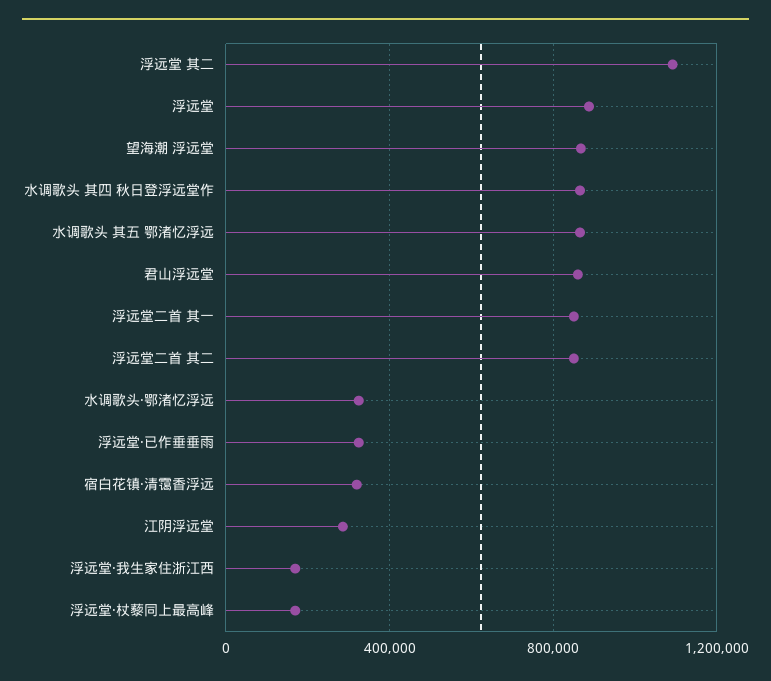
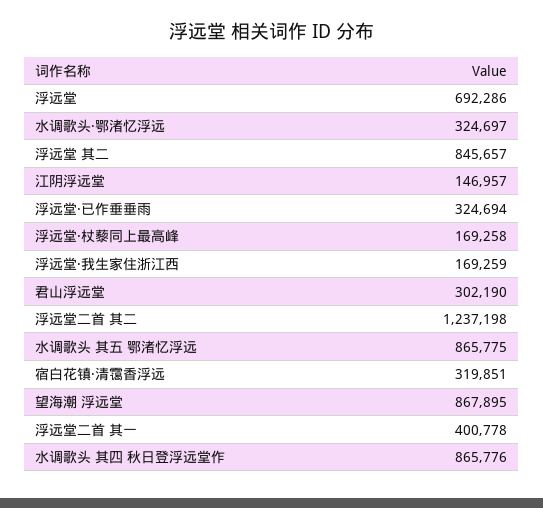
浮远堂 其二: 1100000 -> 845657
浮远堂: 900000 -> 692286
君山浮远堂: 850000 -> 302190
浮远堂二首 其一: 850000 -> 400778
浮远堂二首 其二: 850000 -> 1237198
江阴浮远堂: 300000 -> 146957

